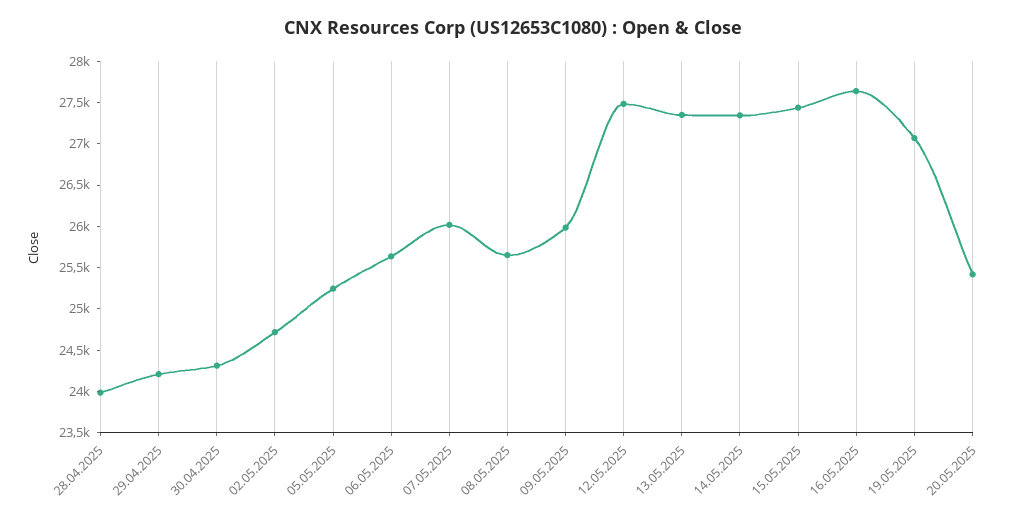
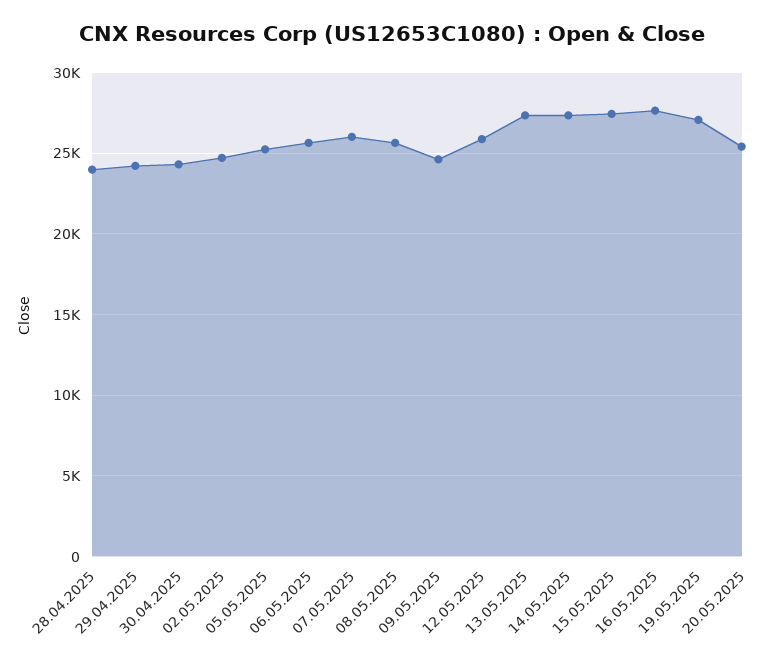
09.05.2025: 26000 -> 24500
12.05.2025: 27500 -> 26000

